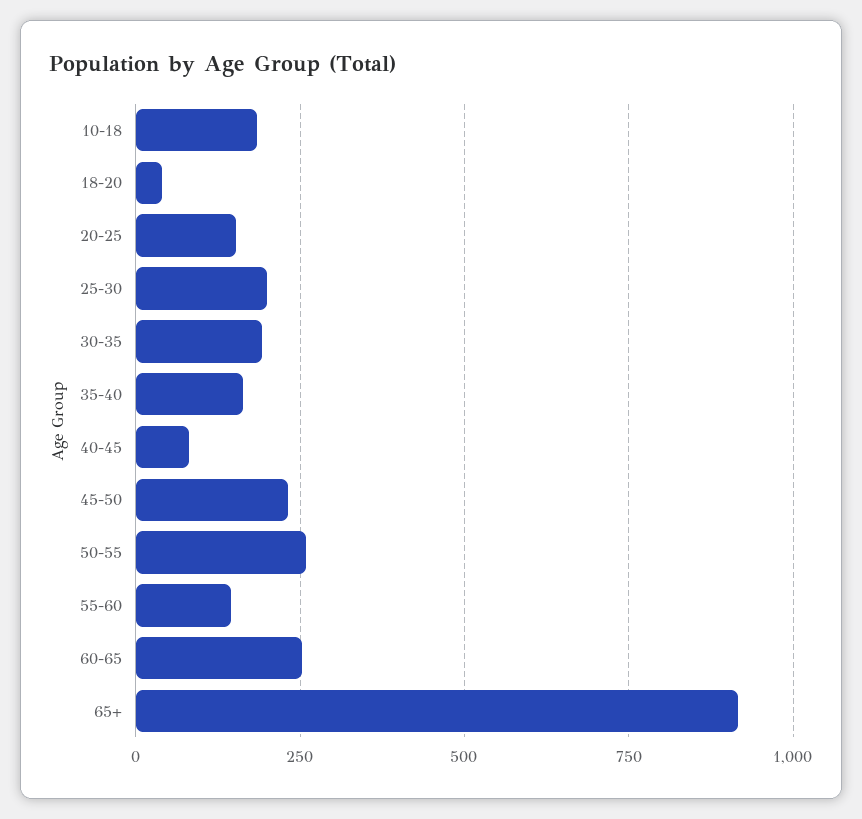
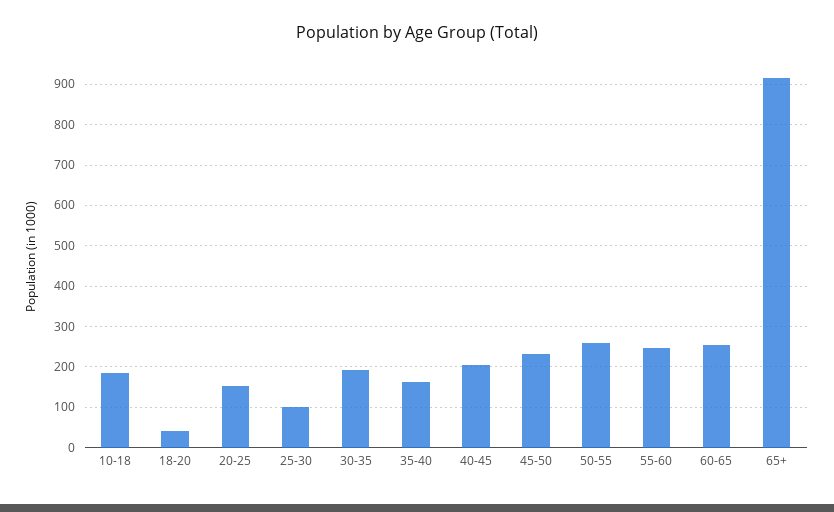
25-30: 200 -> 100
40-45: 75 -> 200
55-60: 150 -> 240

